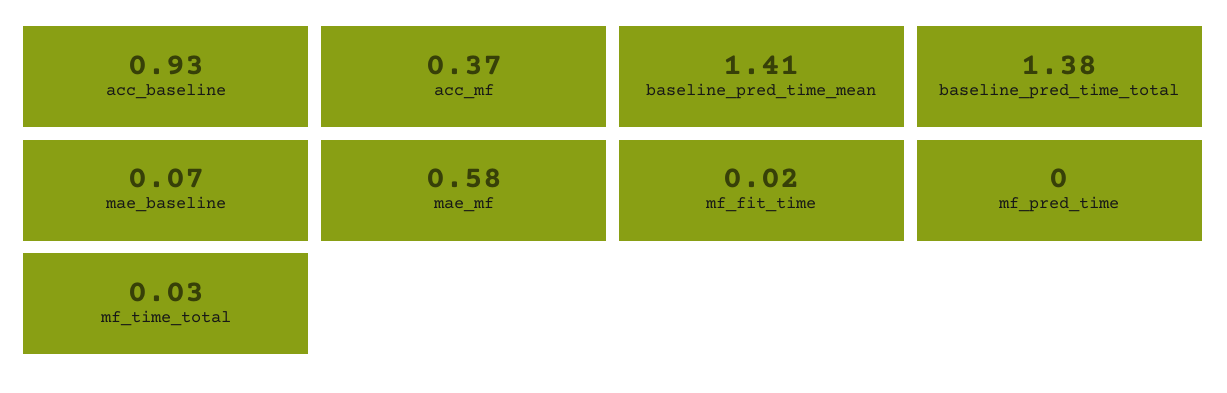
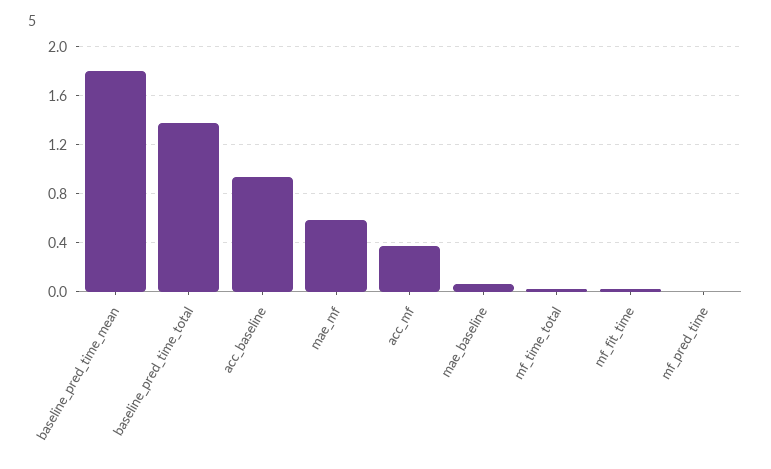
baseline_pred_time_mean: 1.41 -> 1.8

